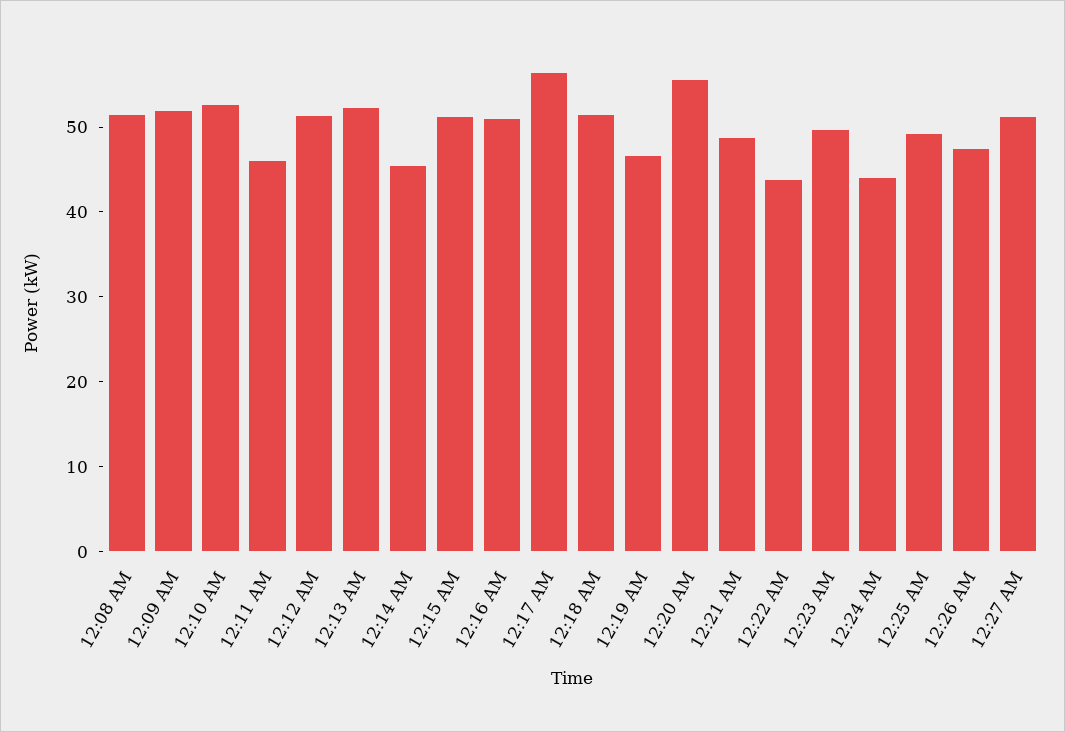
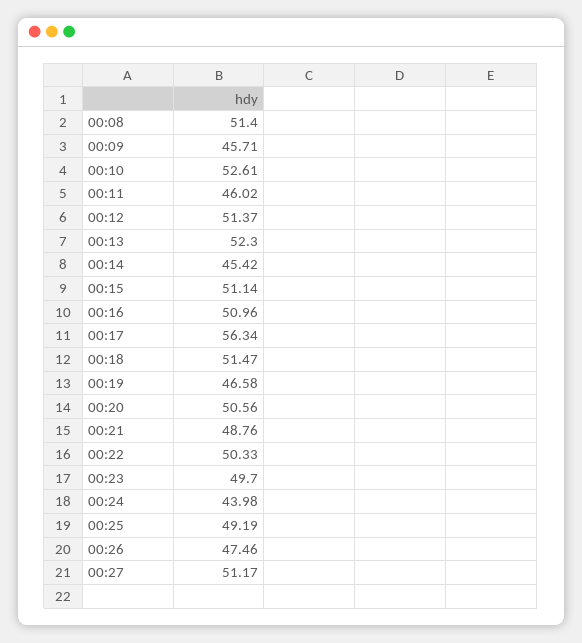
12:09 AM: 52 -> 45.71
12:20 AM: 56 -> 50.56
12:22 AM: 44 -> 50.33

